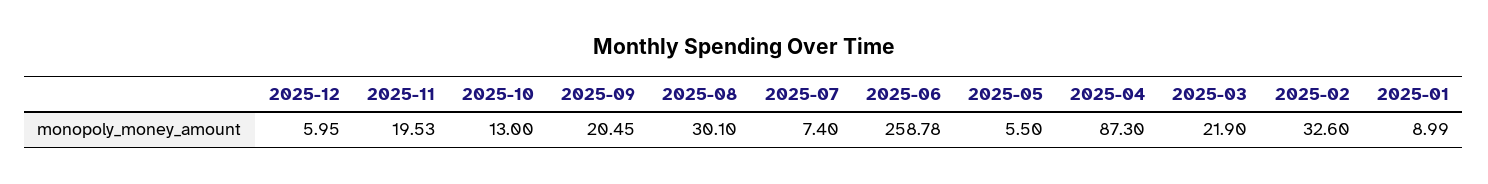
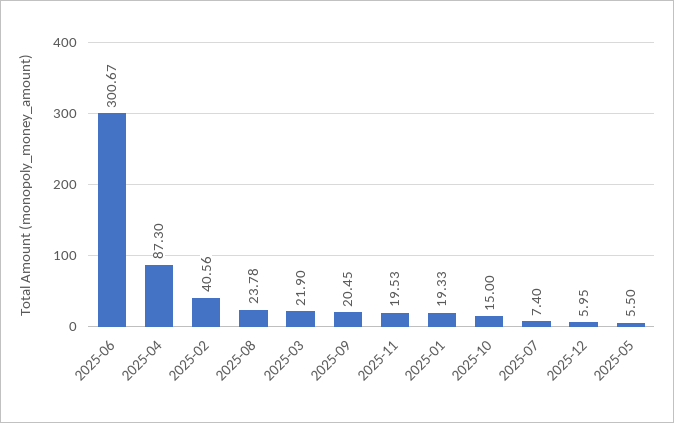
2025-10: 13 -> 15
2025-08: 30.1 -> 23.78
2025-06: 258.78 -> 300.67
2025-02: 32.6 -> 40.56
2025-01: 8.99 -> 19.33

